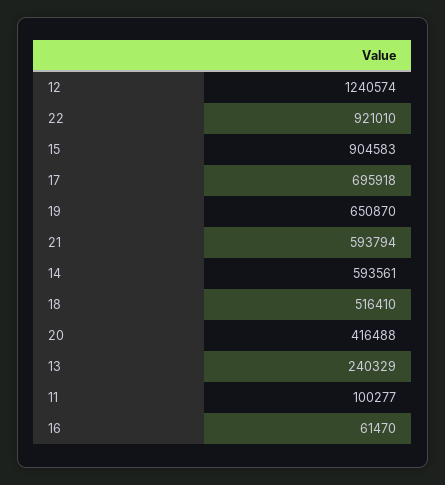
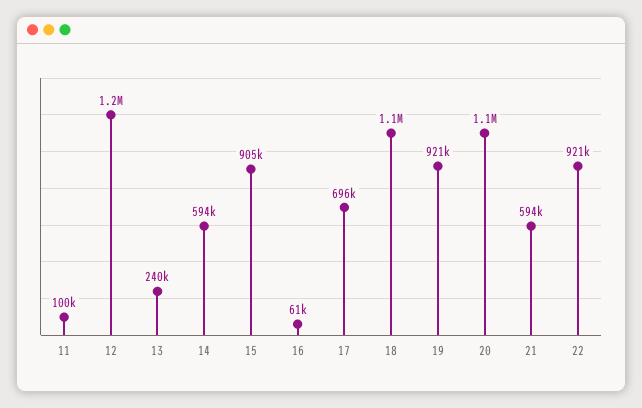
19: 650870 -> 921000
18: 516410 -> 1100000
20: 416488 -> 1100000

